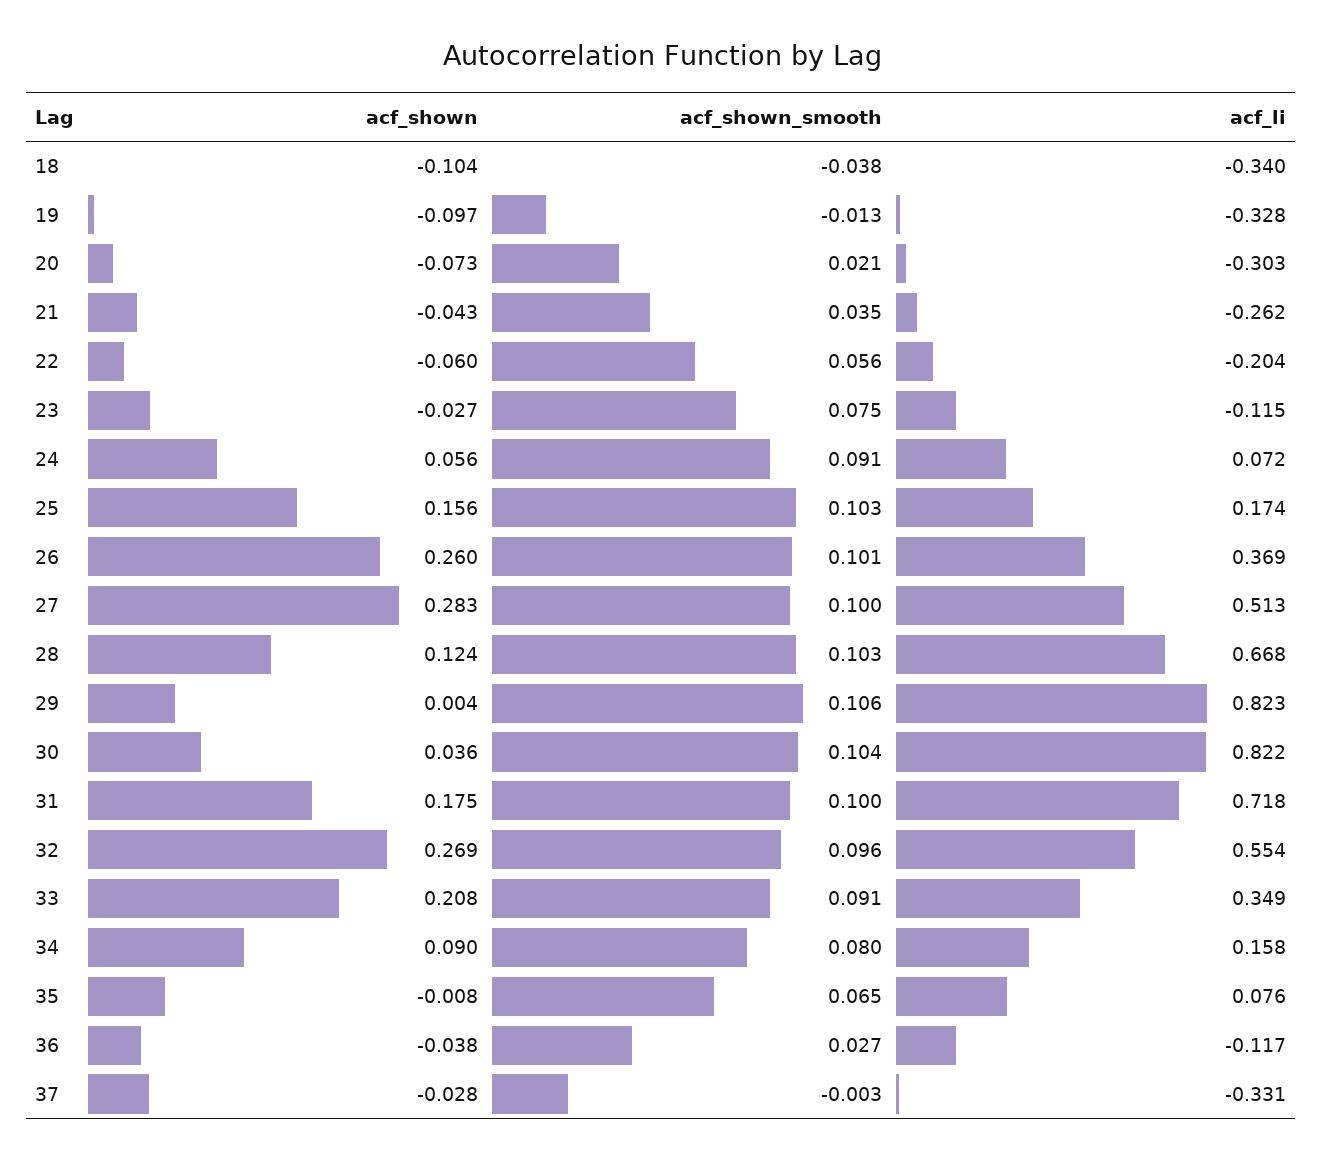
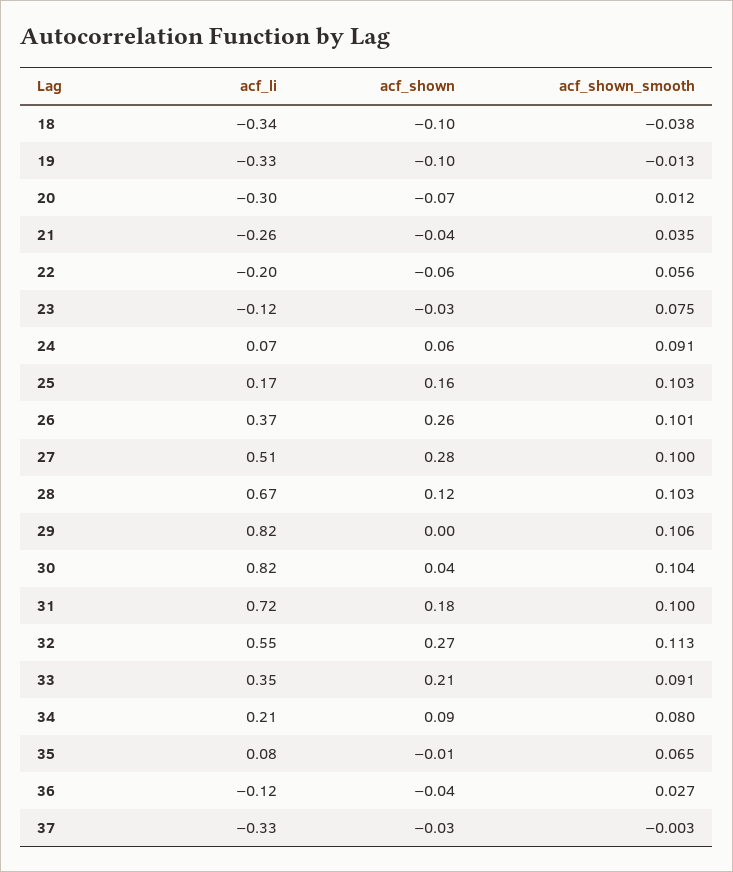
acf_shown_smooth, 20: 0.021 -> 0.012
acf_shown_smooth, 32: 0.096 -> 0.113
acf_li, 34: 0.158 -> 0.21

